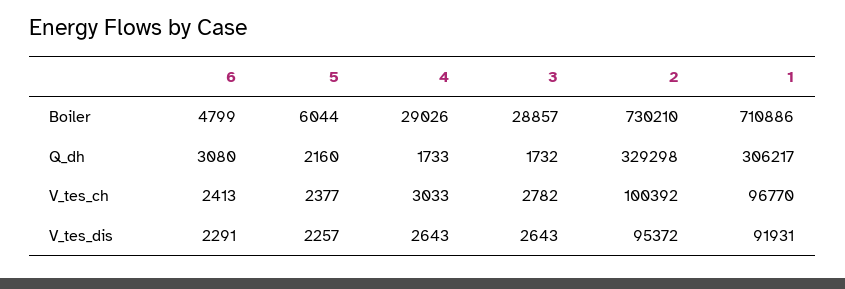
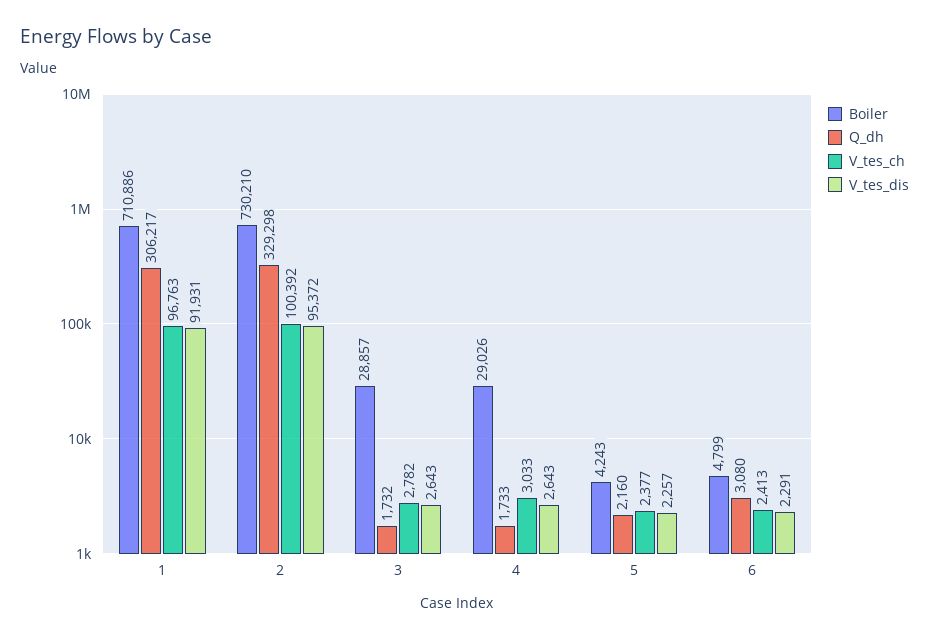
Boiler, 5: 6044 -> 4243
V_tes_ch, 1: 96770 -> 96763

